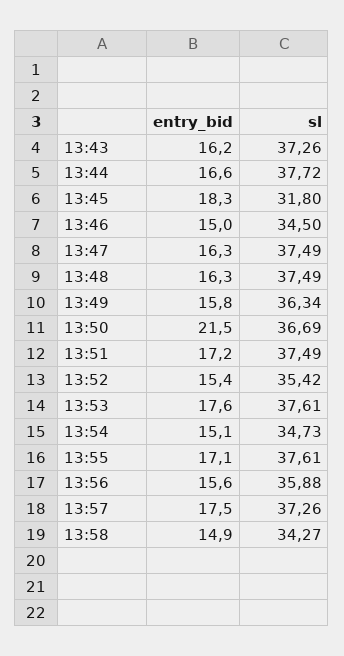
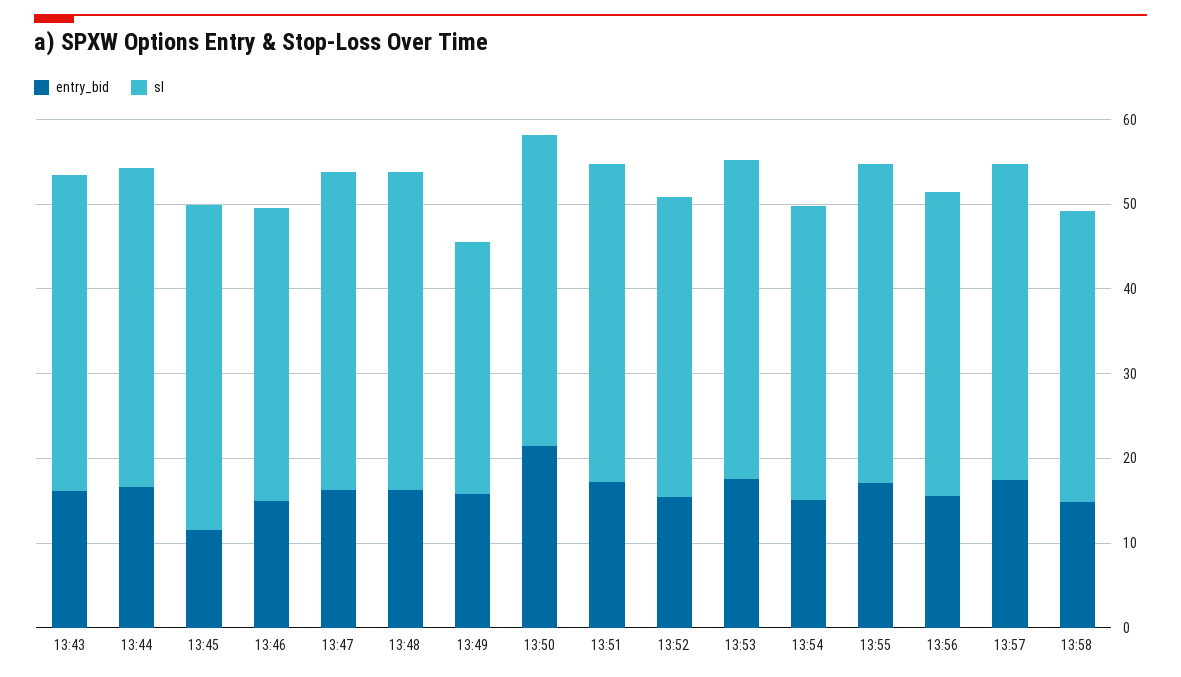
entry_bid, 13:45: 18.3 -> 12
sl, 13:45: 31.8 -> 38
sl, 13:49: 36.34 -> 30

